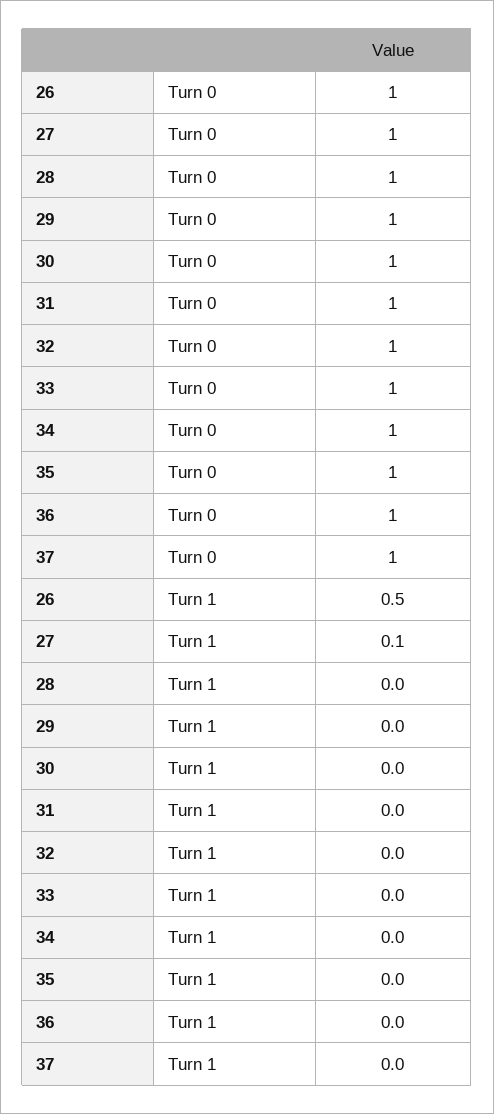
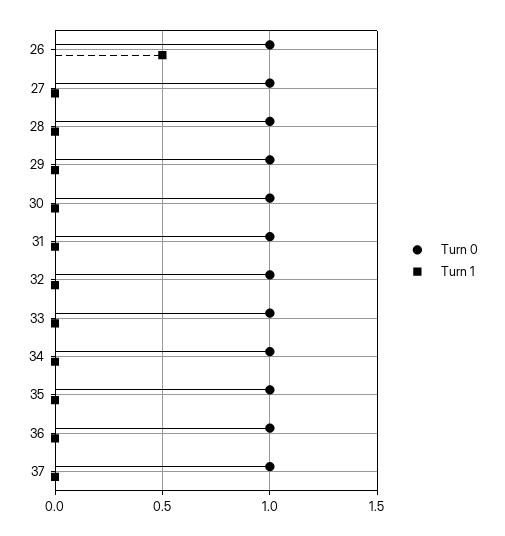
Turn 1, 27: 0.1 -> 0

